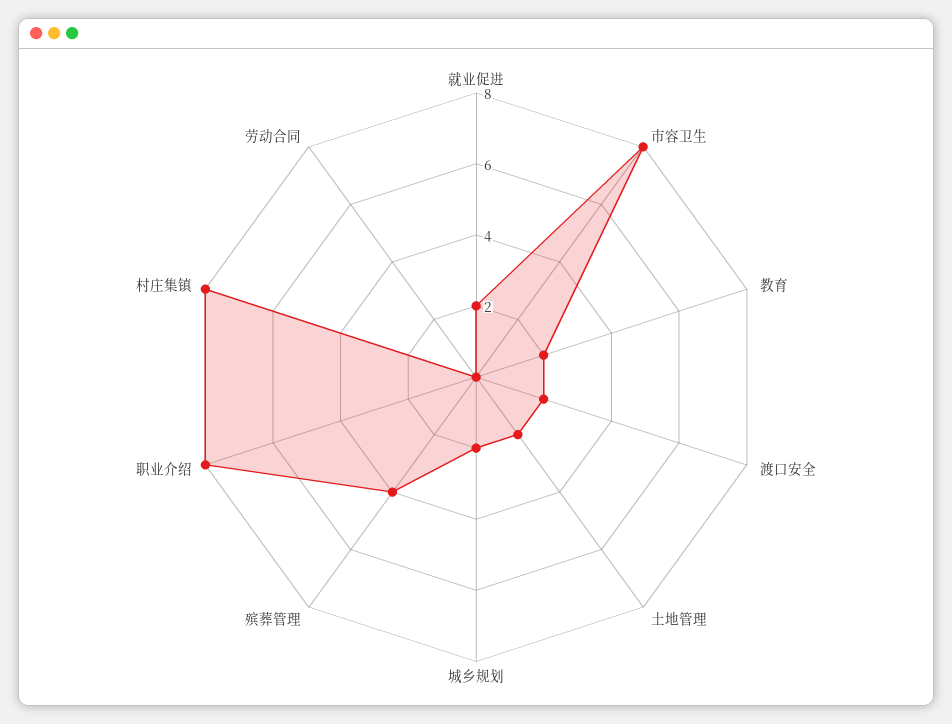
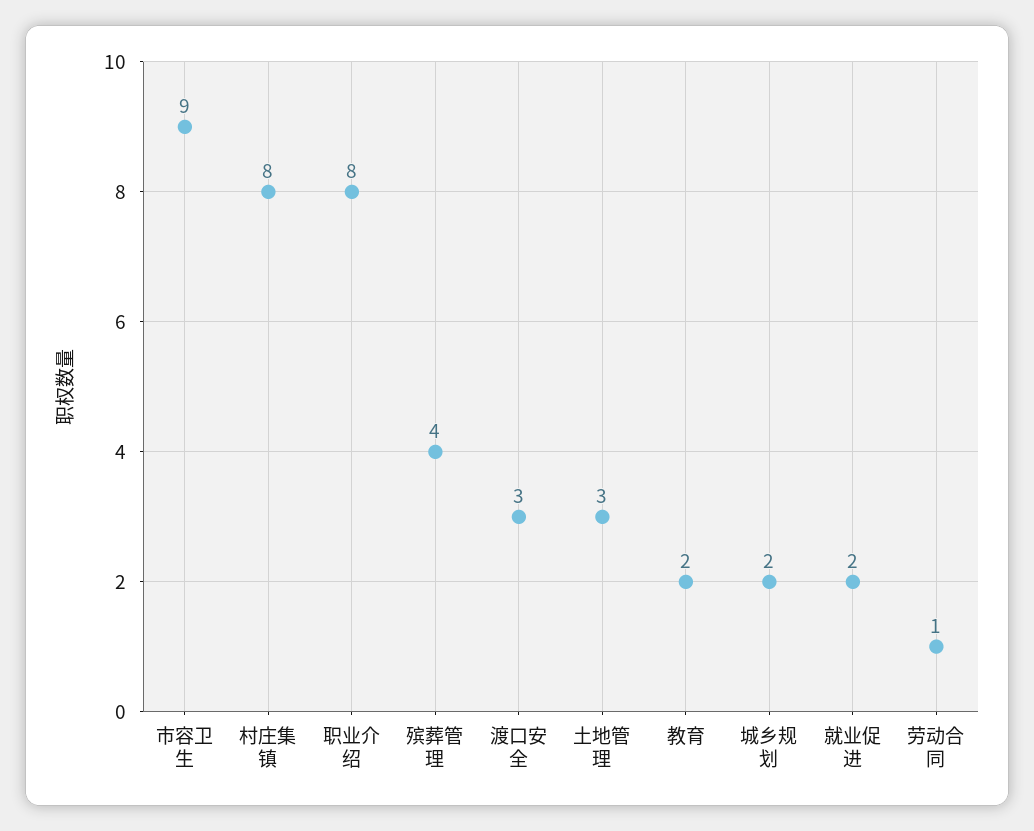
市容卫生: 8 -> 9
渡口安全: 2 -> 3
土地管理: 2 -> 3
劳动合同: 0 -> 1

